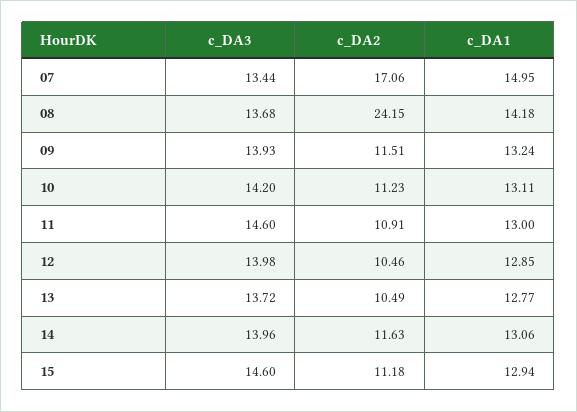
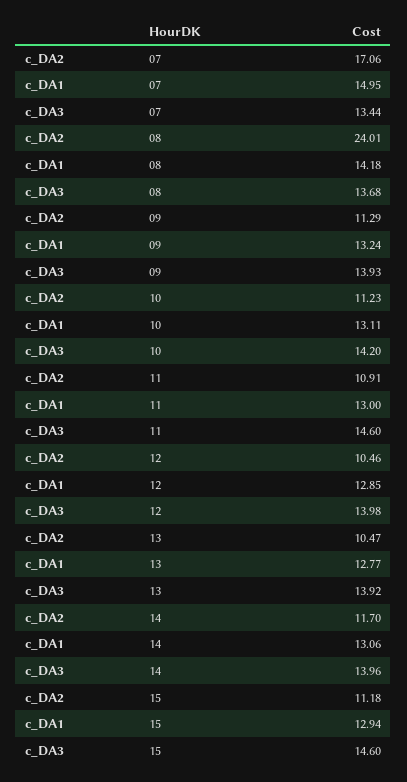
c_DA2, 08: 24.15 -> 24.01
c_DA2, 09: 11.51 -> 11.29
c_DA3, 13: 13.72 -> 13.92
c_DA2, 13: 10.49 -> 10.47
c_DA2, 14: 11.63 -> 11.7

